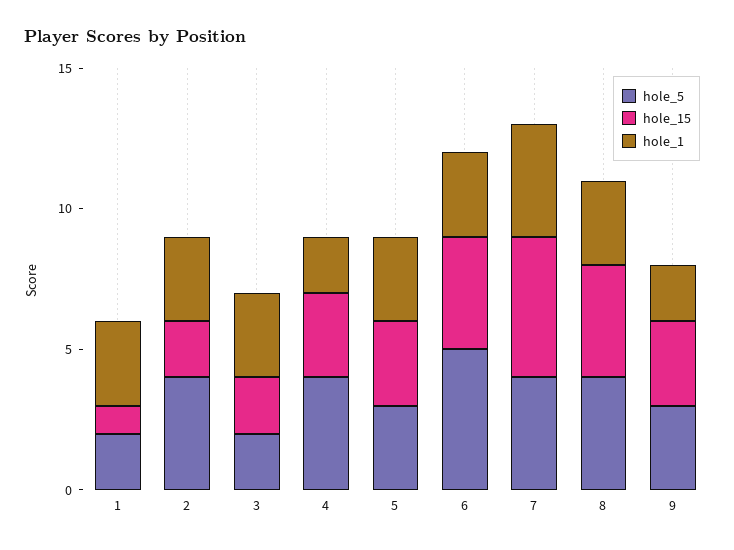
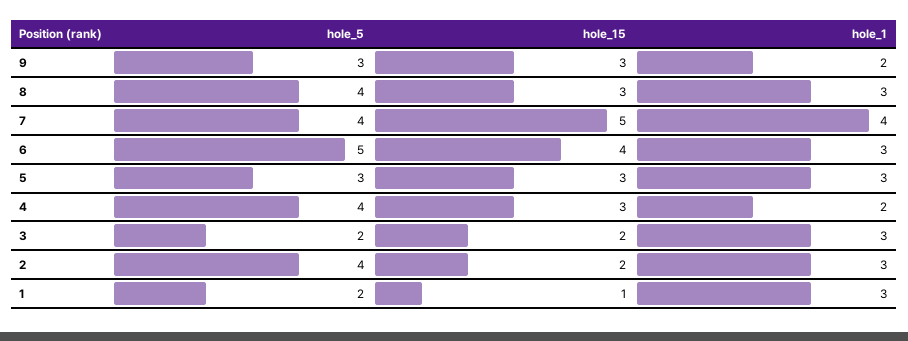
hole_15, 8: 4 -> 3

